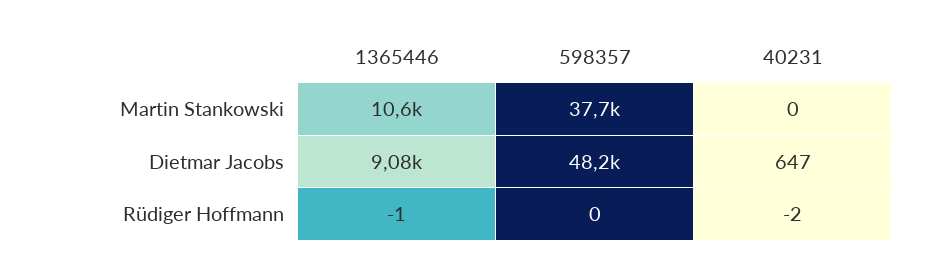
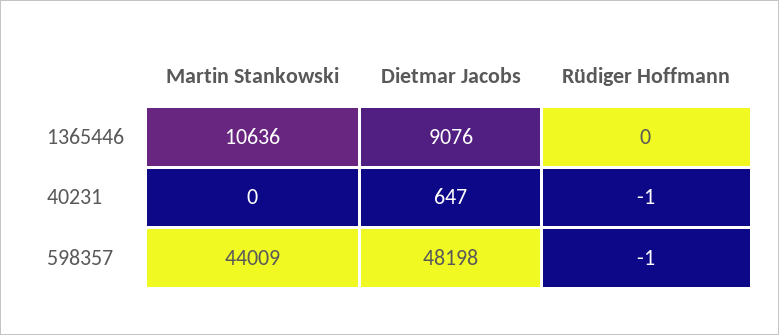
598357, Martin Stankowski: 37700 -> 44009
1365446, Rüdiger Hoffmann: -1 -> 0
598357, Rüdiger Hoffmann: 0 -> -1
40231, Rüdiger Hoffmann: -2 -> -1

